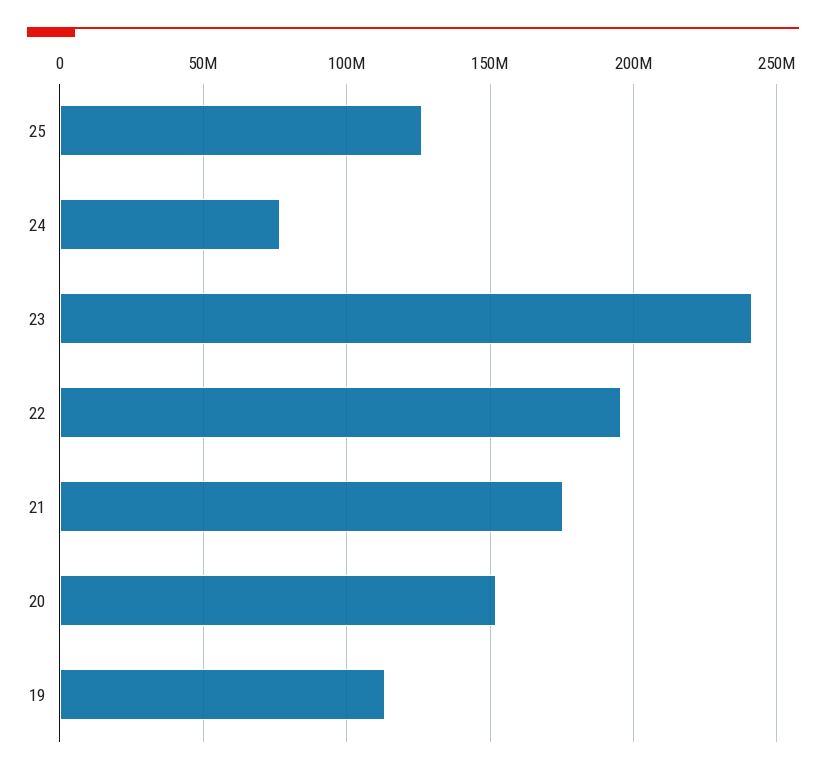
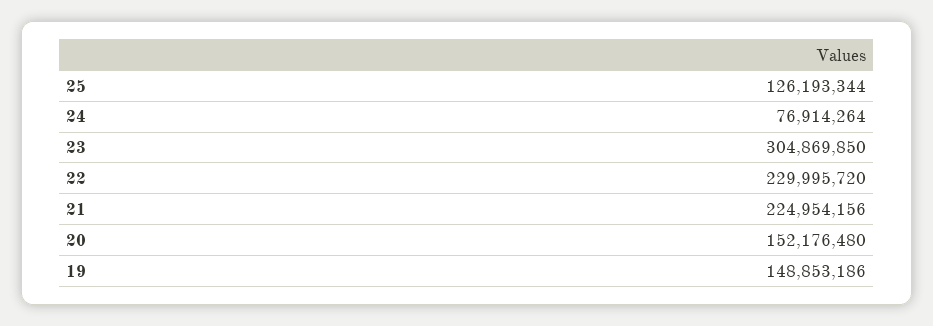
23: 240000000 -> 304869850
22: 195000000 -> 229995720
21: 175000000 -> 224954156
19: 115000000 -> 148853186

